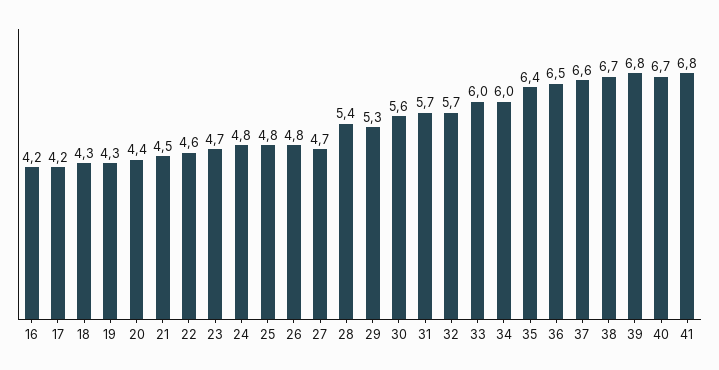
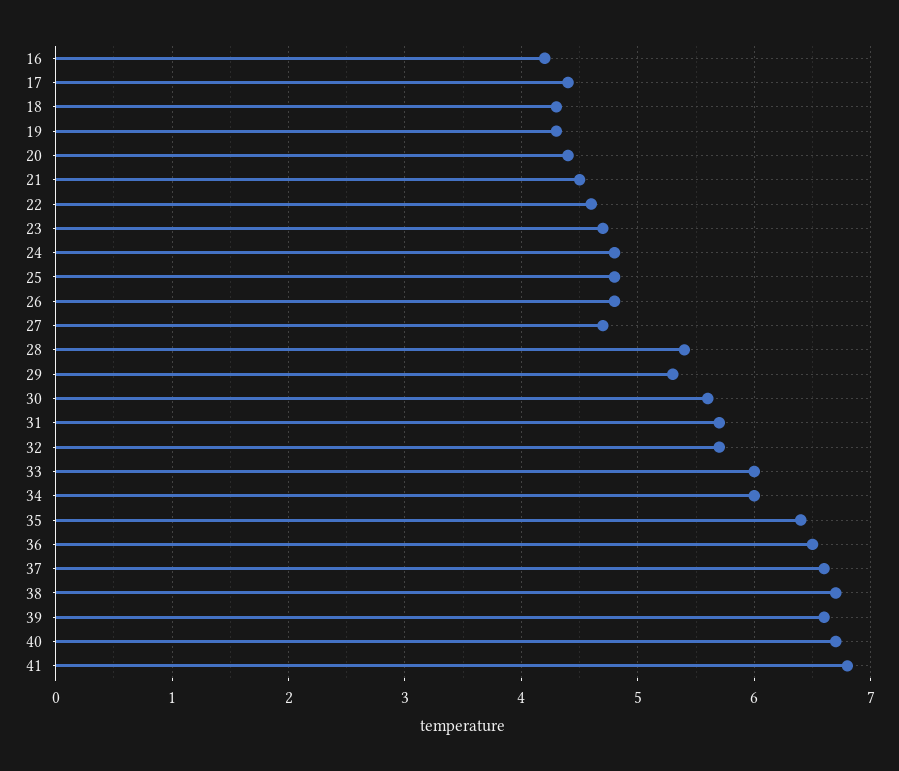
17: 4.2 -> 4.4
39: 6.8 -> 6.6

